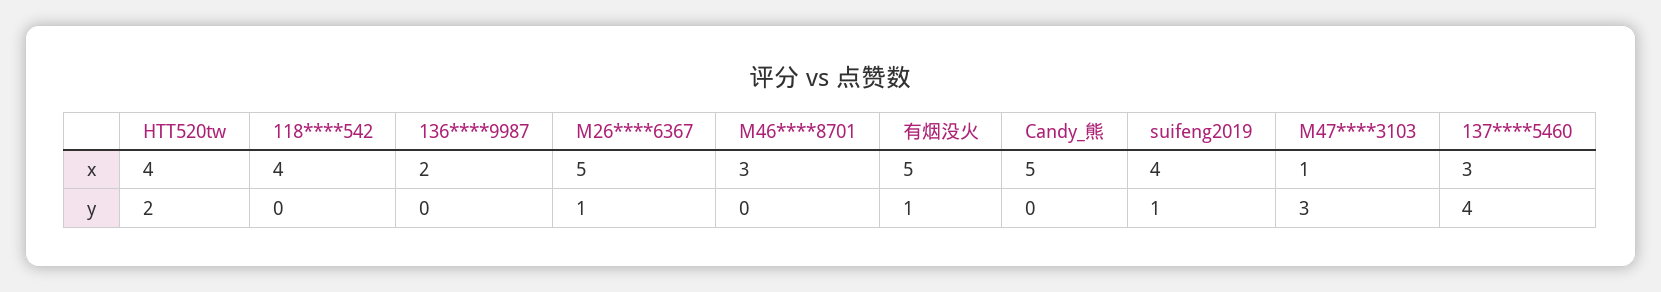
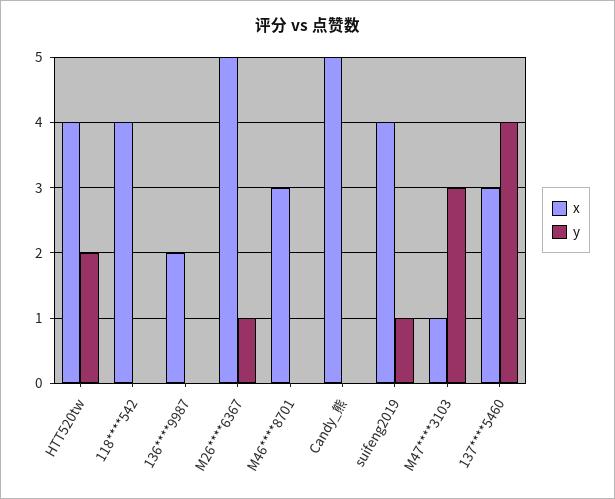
x, 有烟没火: 5 -> none
y, 有烟没火: 1 -> none

